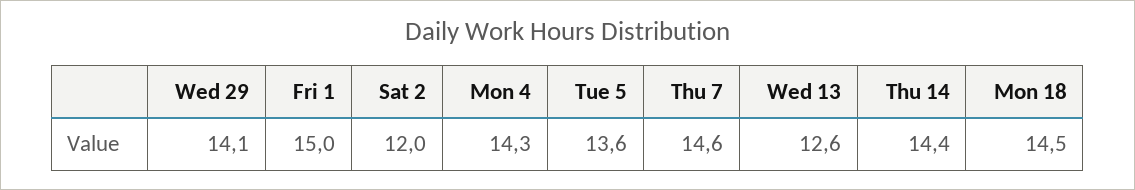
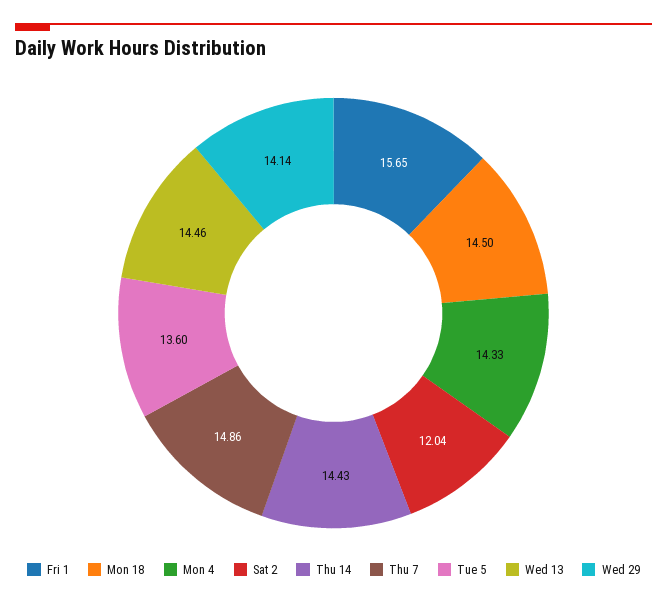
Fri 1: 15 -> 15.65
Thu 7: 14.6 -> 14.86
Wed 13: 12.6 -> 14.46

